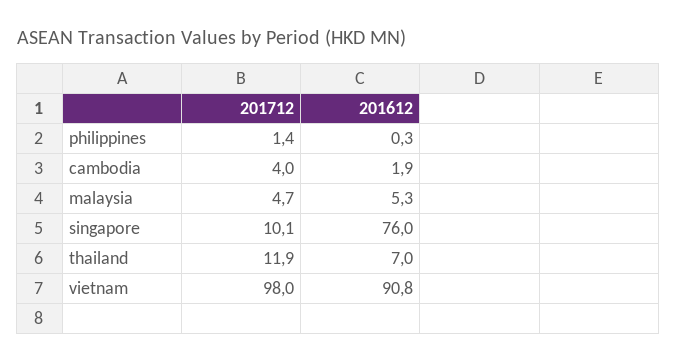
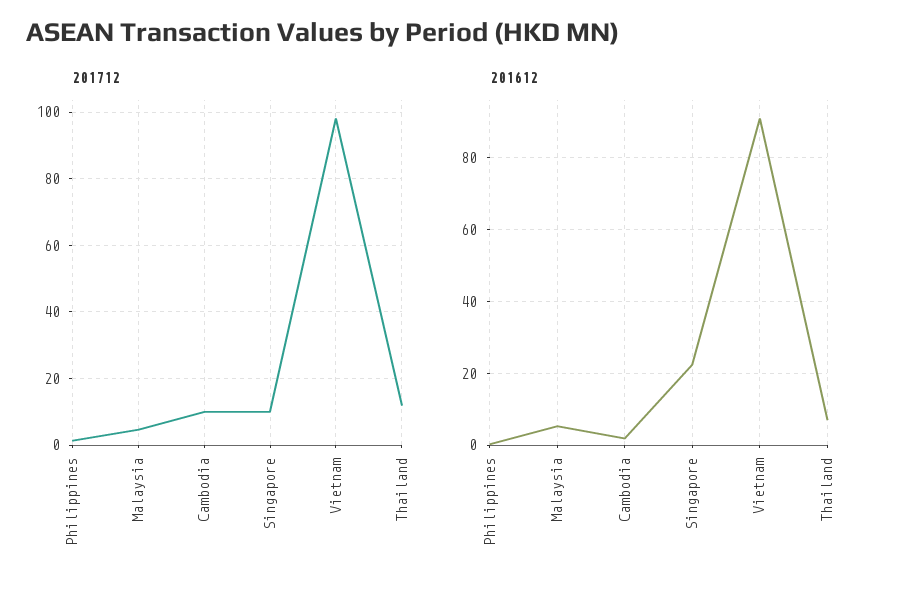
201712, cambodia: 4 -> 10
201612, singapore: 76 -> 22

